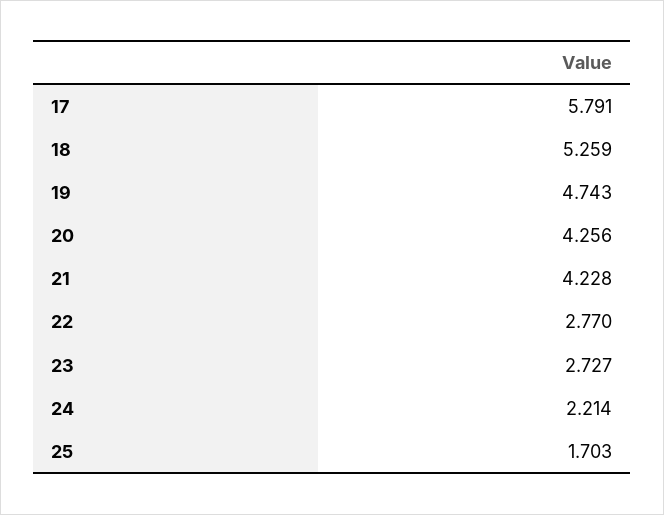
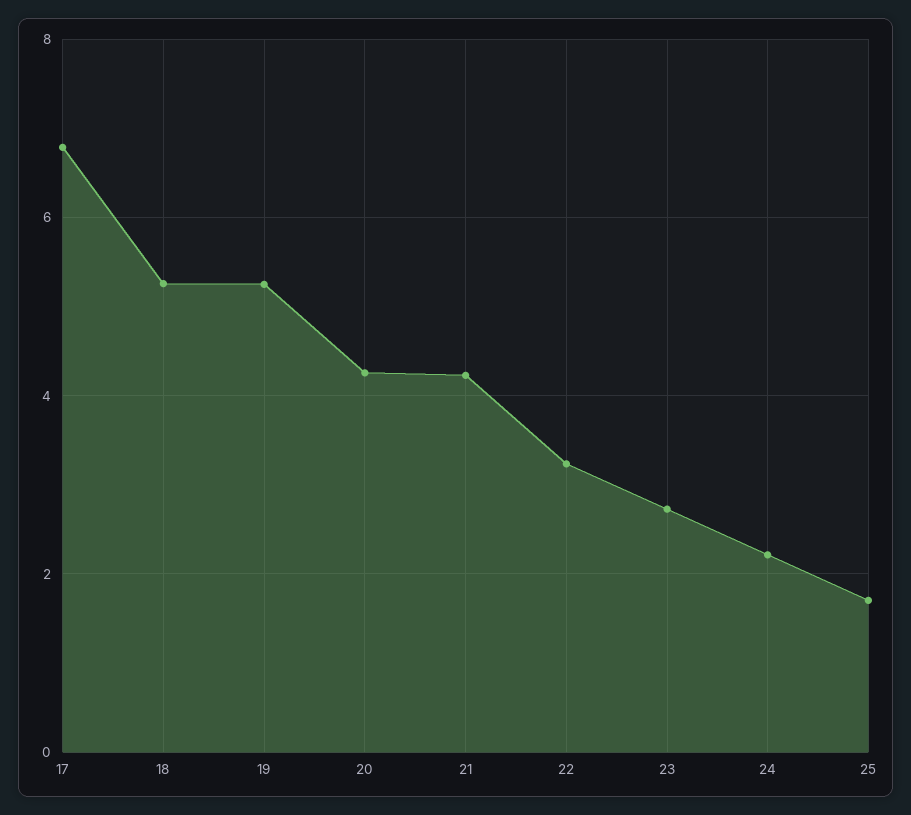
17: 5.791 -> 6.8
19: 4.743 -> 5.2
22: 2.77 -> 3.2

